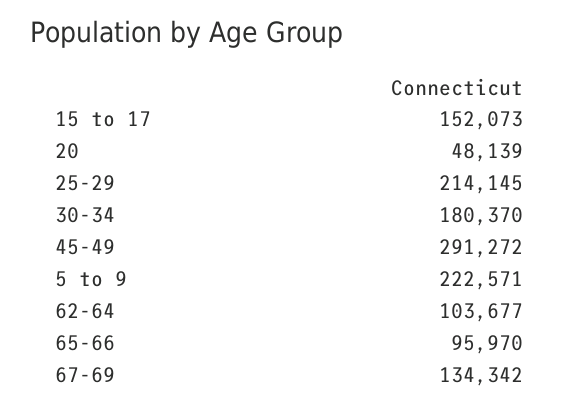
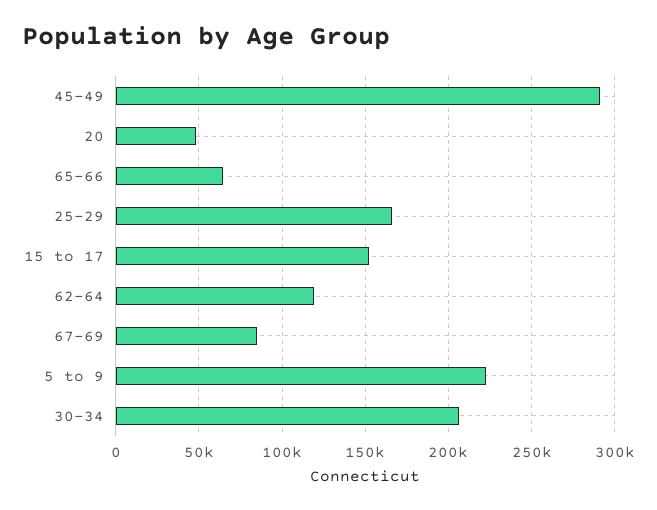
25-29: 214145 -> 165000
30-34: 180370 -> 205000
62-64: 103677 -> 120000
65-66: 95970 -> 65000
67-69: 134342 -> 85000

